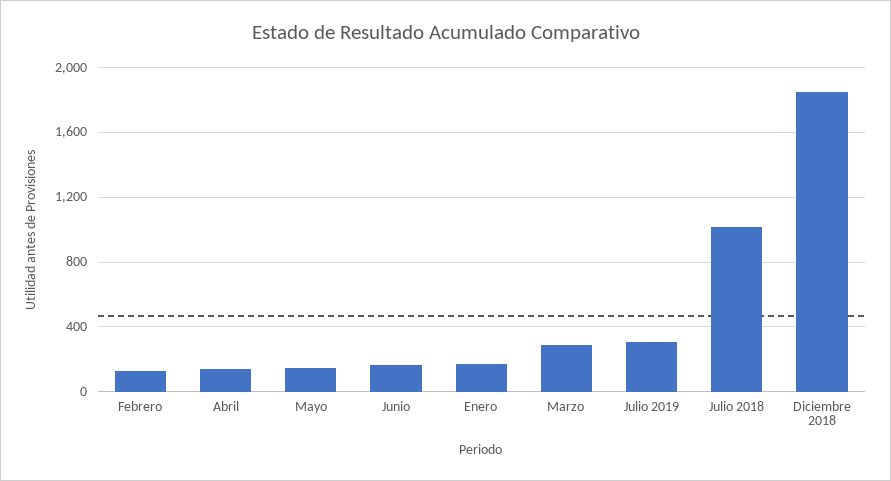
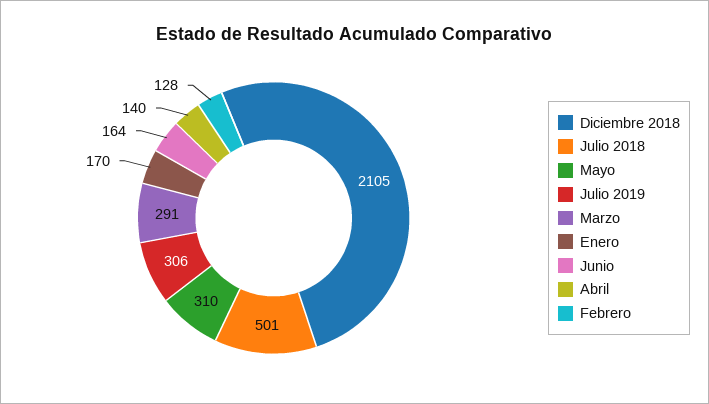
Mayo: 150 -> 310
Julio 2018: 1000 -> 501
Diciembre 2018: 1850 -> 2105

